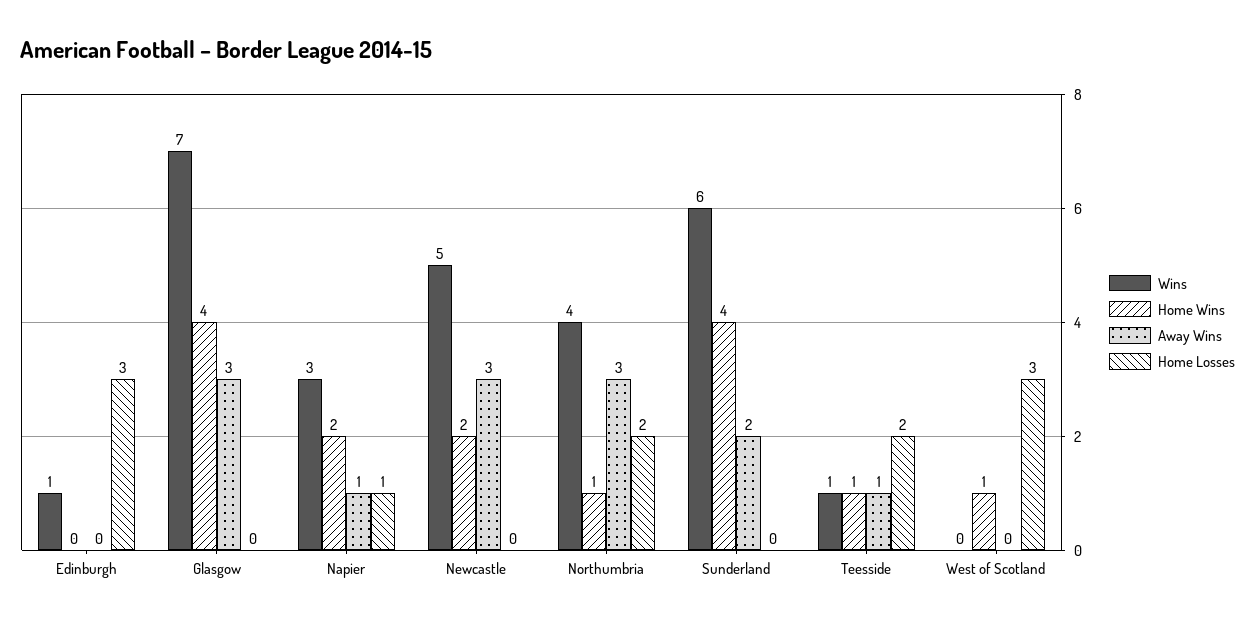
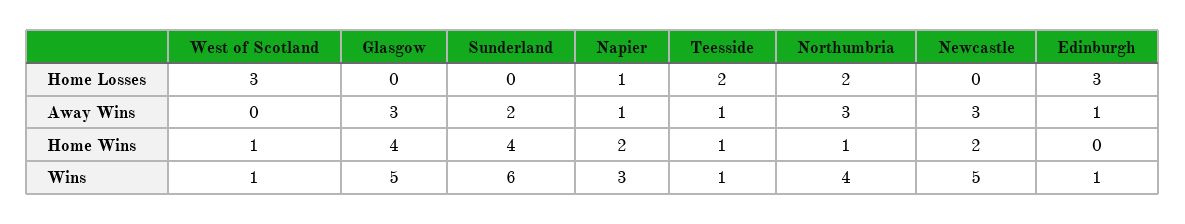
Away Wins, Edinburgh: 0 -> 1
Wins, Glasgow: 7 -> 5
Wins, West of Scotland: 0 -> 1

